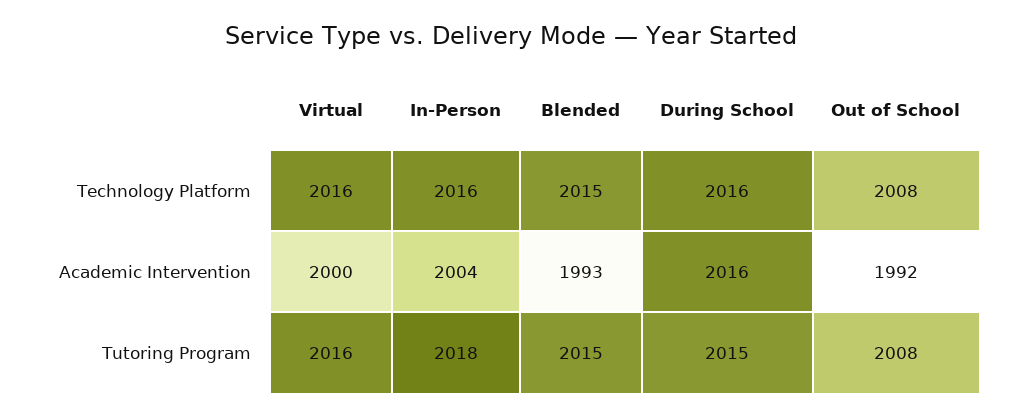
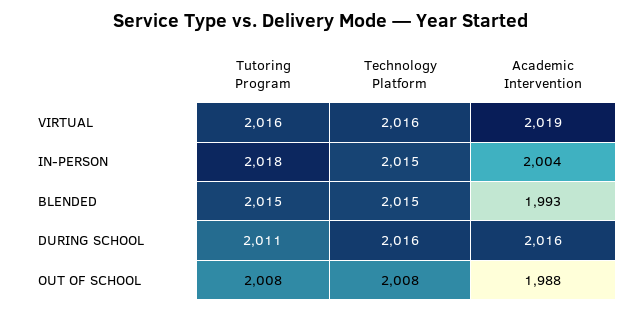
In-Person, Technology Platform: 2016 -> 2015
Virtual, Academic Intervention: 2000 -> 2019
Out of School, Academic Intervention: 1992 -> 1988
During School, Tutoring Program: 2015 -> 2011

